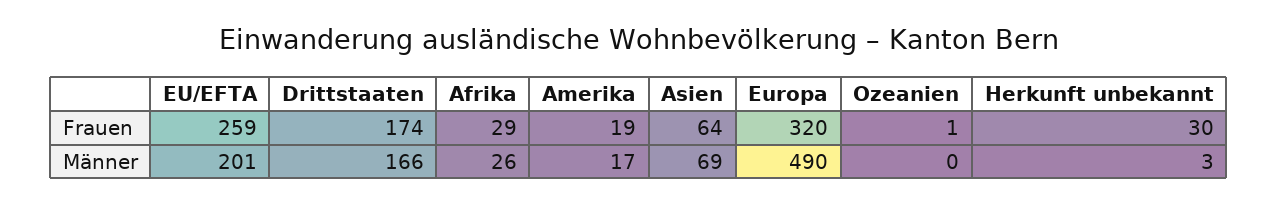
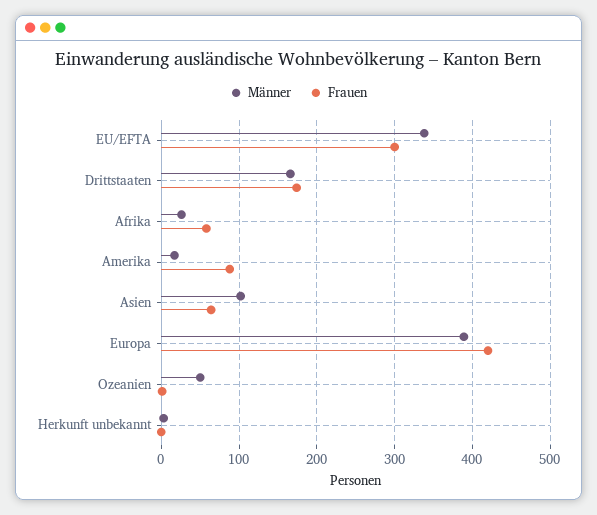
Frauen, EU/EFTA: 259 -> 300
Frauen, Afrika: 29 -> 60
Frauen, Amerika: 19 -> 90
Frauen, Europa: 320 -> 420
Frauen, Herkunft unbekannt: 30 -> 0
Männer, EU/EFTA: 201 -> 340
Männer, Asien: 69 -> 100
Männer, Europa: 490 -> 390
Männer, Ozeanien: 0 -> 50

